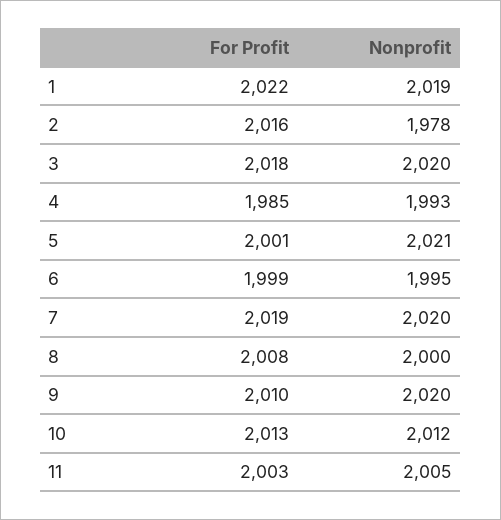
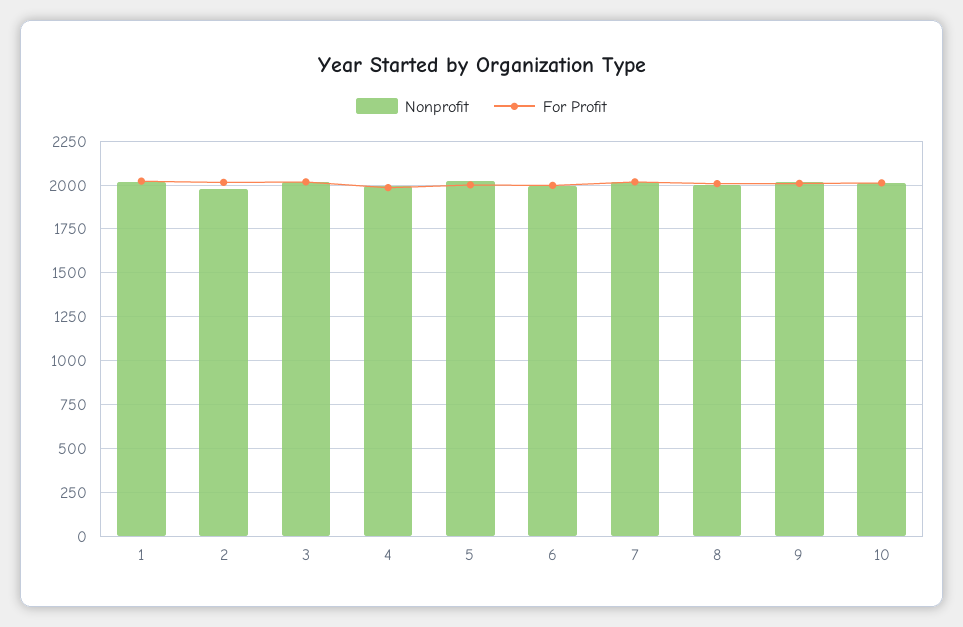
For Profit, 11: 2003 -> none
Nonprofit, 11: 2005 -> none

